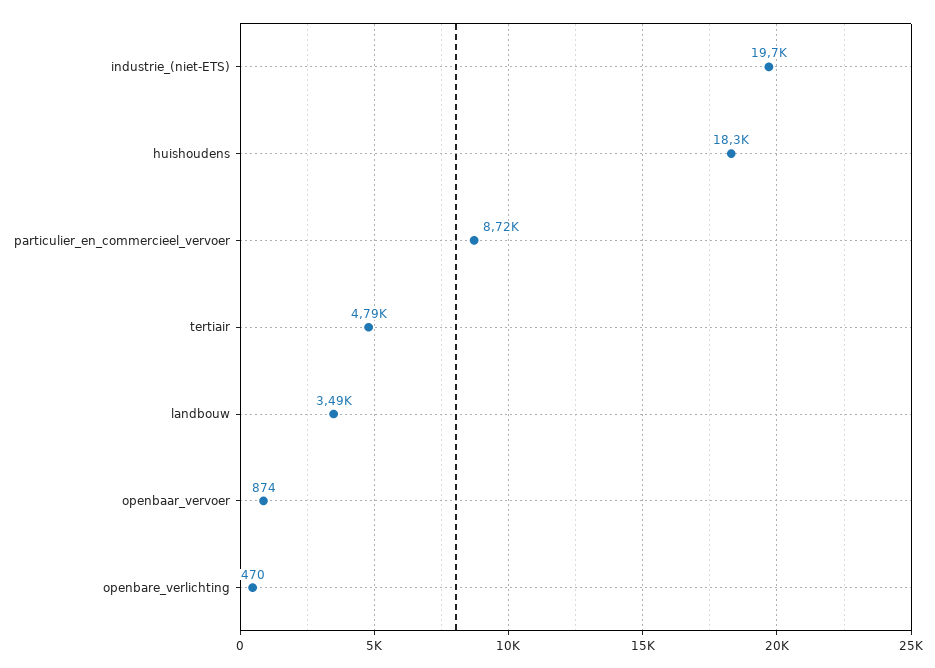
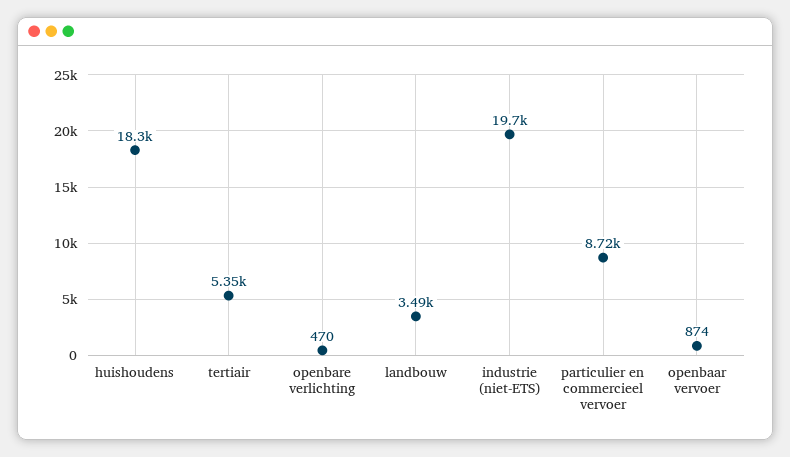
tertiair: 4790 -> 5350

